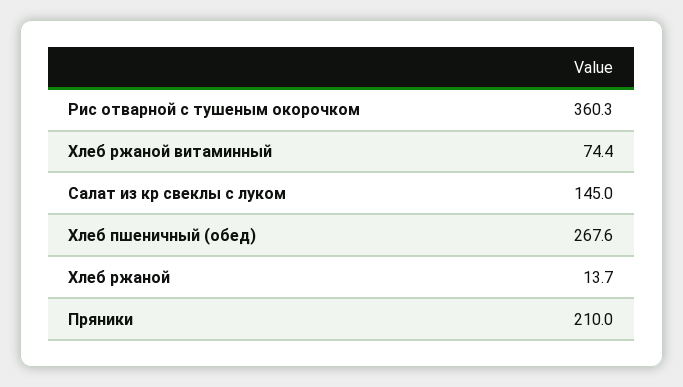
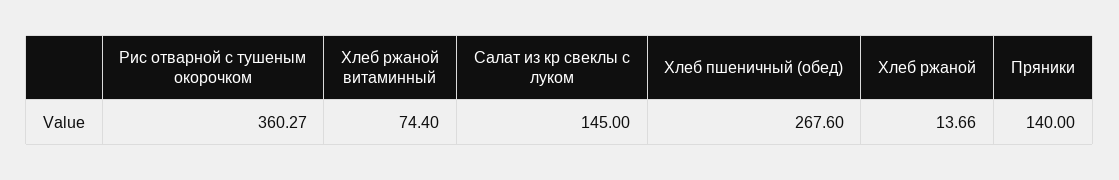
Пряники: 210 -> 140

